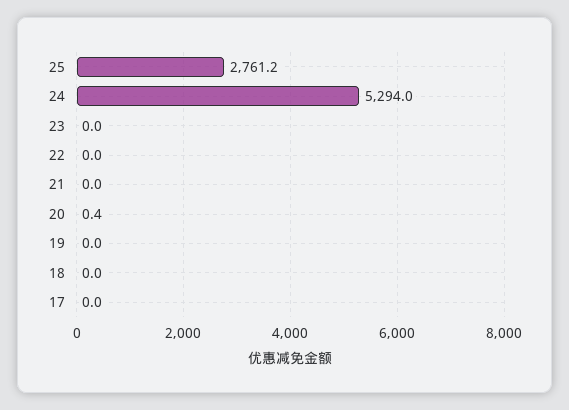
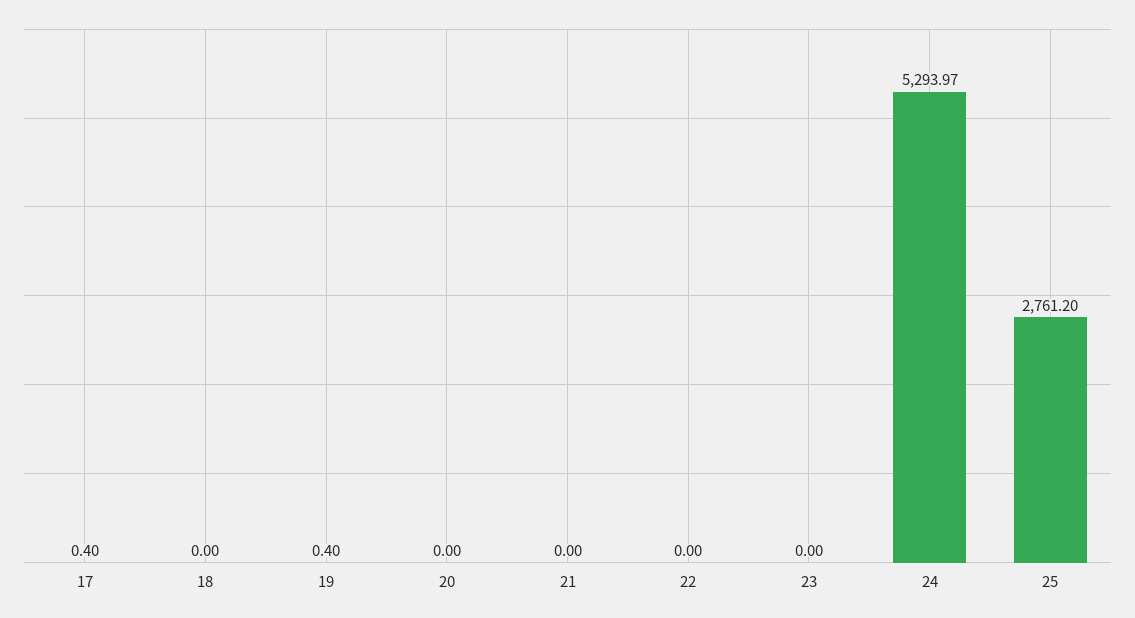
20: 0.4 -> 0
19: 0 -> 0.4
17: 0 -> 0.4

